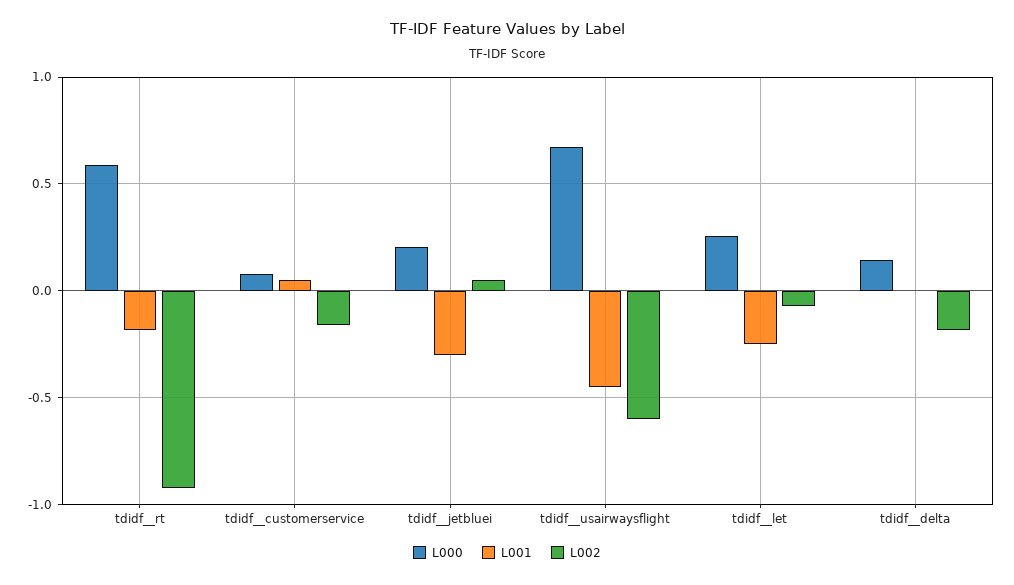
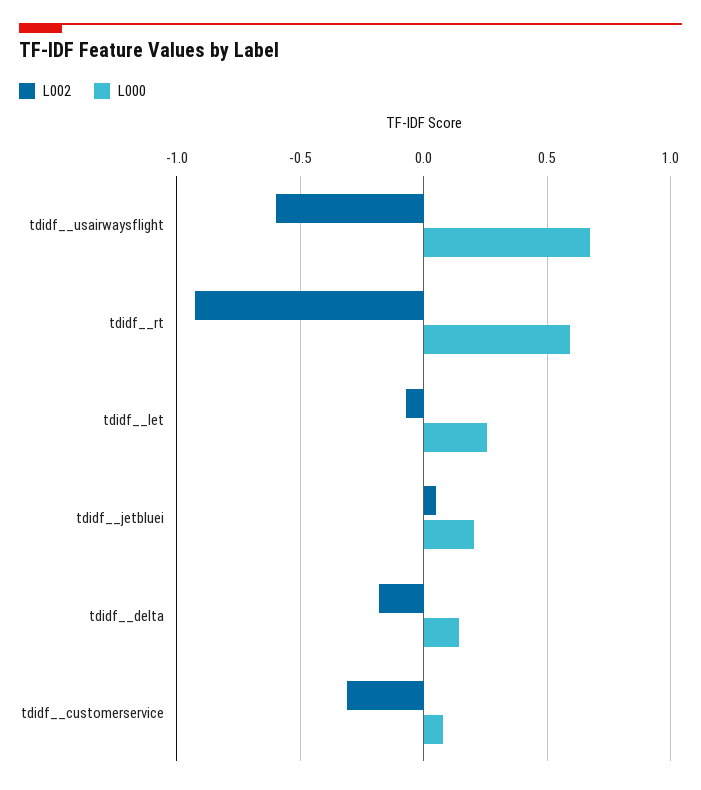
L001, tdidf__rt: -0.2 -> none
L001, tdidf__customerservice: 0.05 -> none
L002, tdidf__customerservice: -0.15 -> -0.3
L001, tdidf__jetbluei: -0.3 -> none
L001, tdidf__usairwaysflight: -0.45 -> none
L001, tdidf__let: -0.25 -> none
L001, tdidf__delta: 0 -> none

